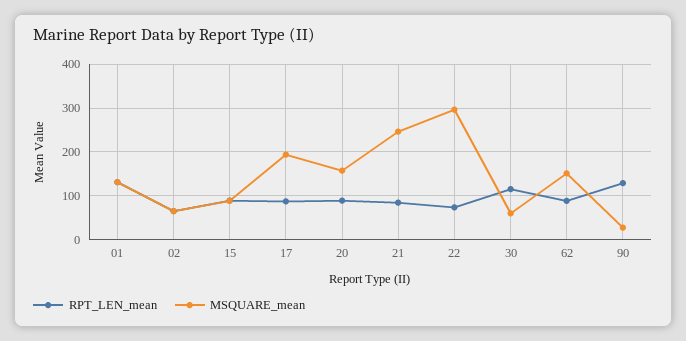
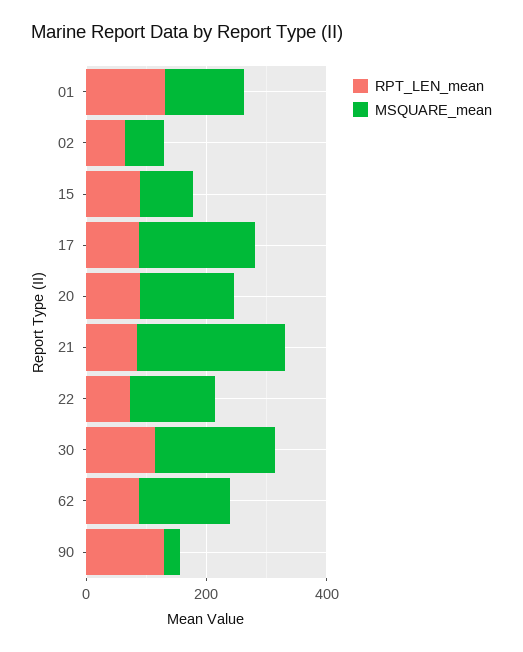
MSQUARE_mean, 22: 300 -> 150
MSQUARE_mean, 30: 60 -> 200

